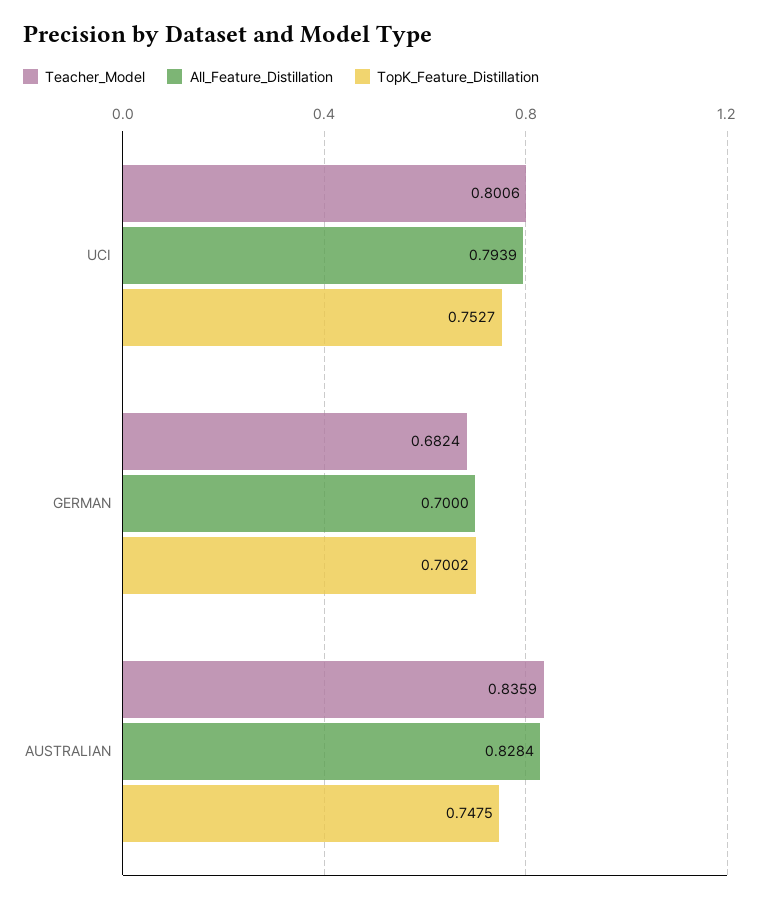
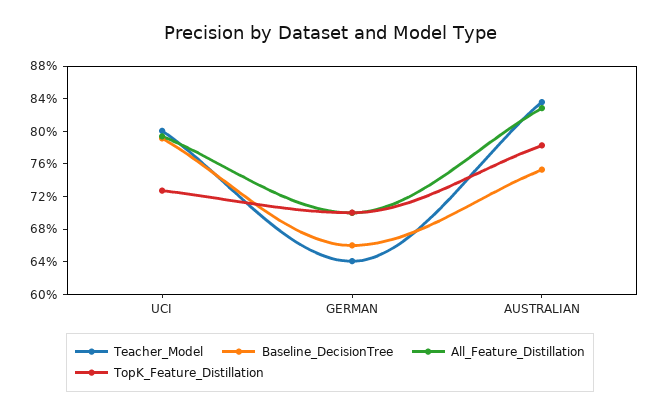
TopK_Feature_Distillation, UCI: 0.7527 -> 0.73
Teacher_Model, GERMAN: 0.6824 -> 0.64
TopK_Feature_Distillation, AUSTRALIAN: 0.7475 -> 0.78
Baseline_DecisionTree, UCI: none -> 0.79
Baseline_DecisionTree, GERMAN: none -> 0.66
Baseline_DecisionTree, AUSTRALIAN: none -> 0.75

